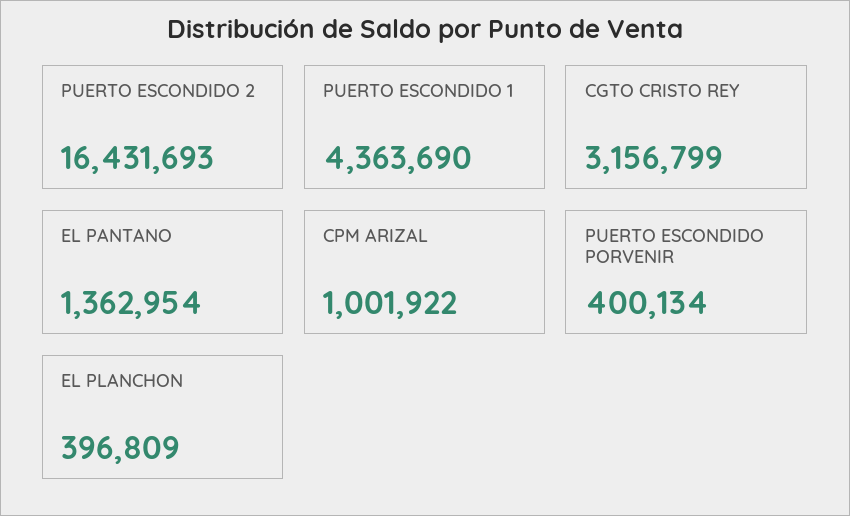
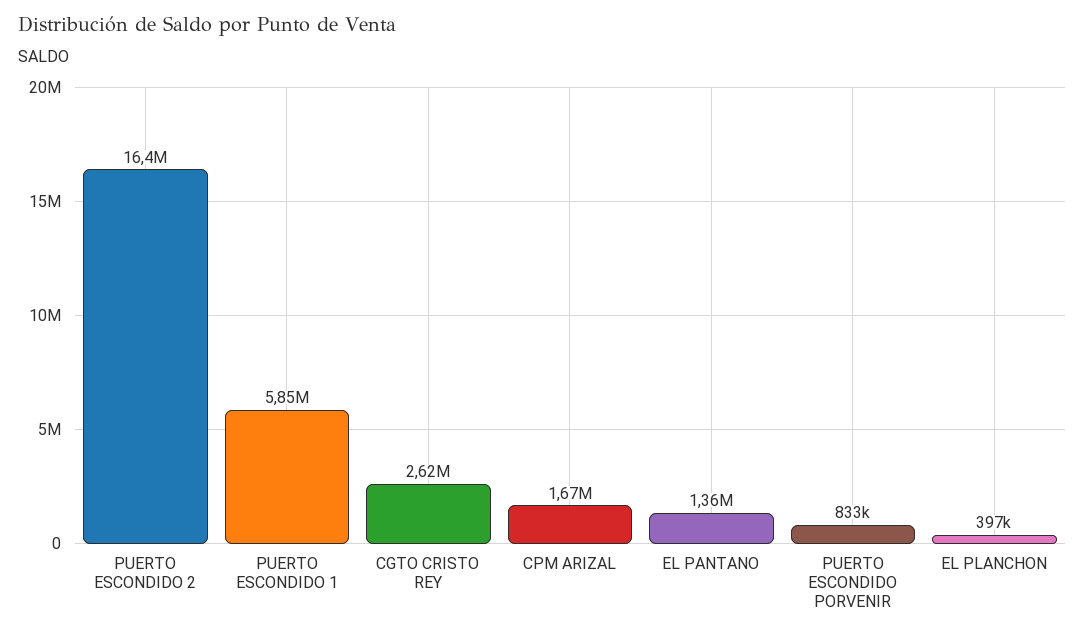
PUERTO ESCONDIDO 1: 4363690 -> 5850000
CGTO CRISTO REY: 3156799 -> 2620000
CPM ARIZAL: 1001922 -> 1670000
PUERTO ESCONDIDO PORVENIR: 400134 -> 833000

